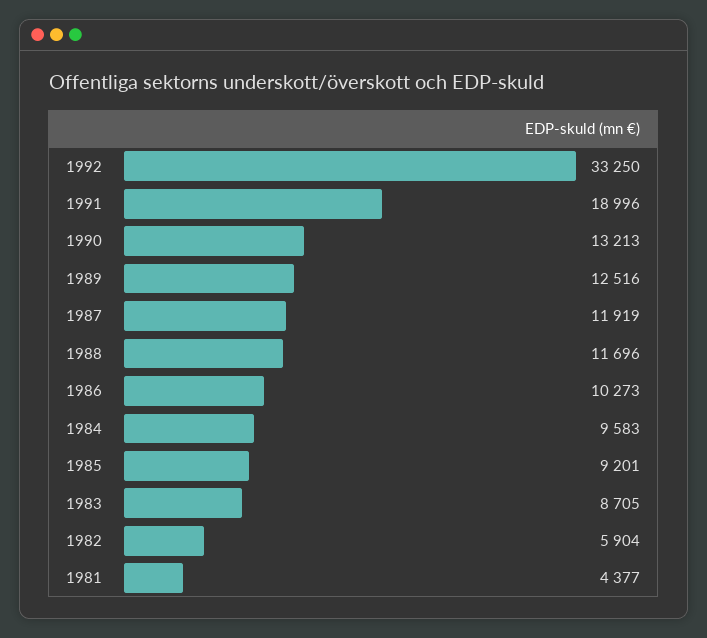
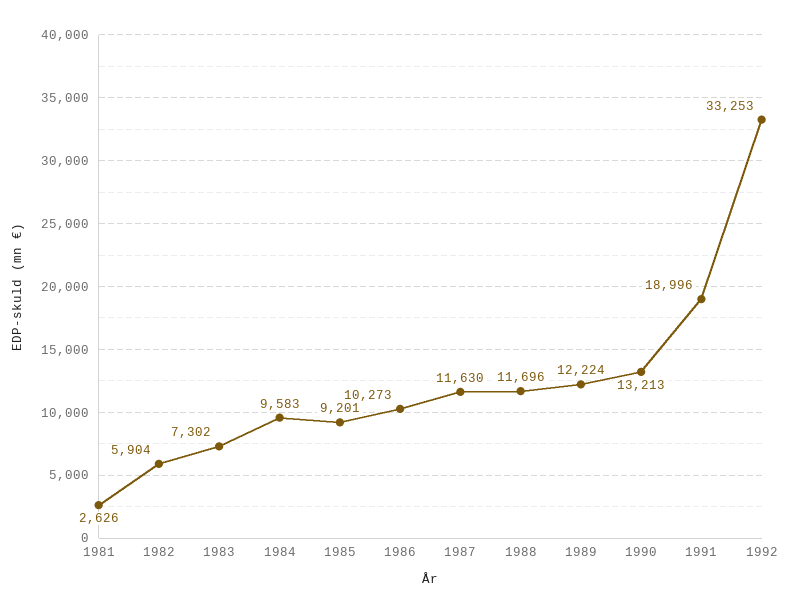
1992: 33250 -> 33253
1989: 12516 -> 12224
1987: 11919 -> 11630
1983: 8705 -> 7302
1981: 4377 -> 2626

